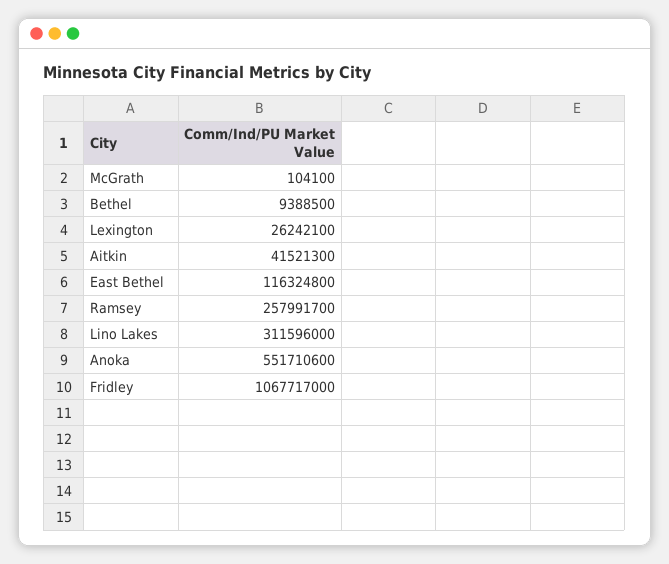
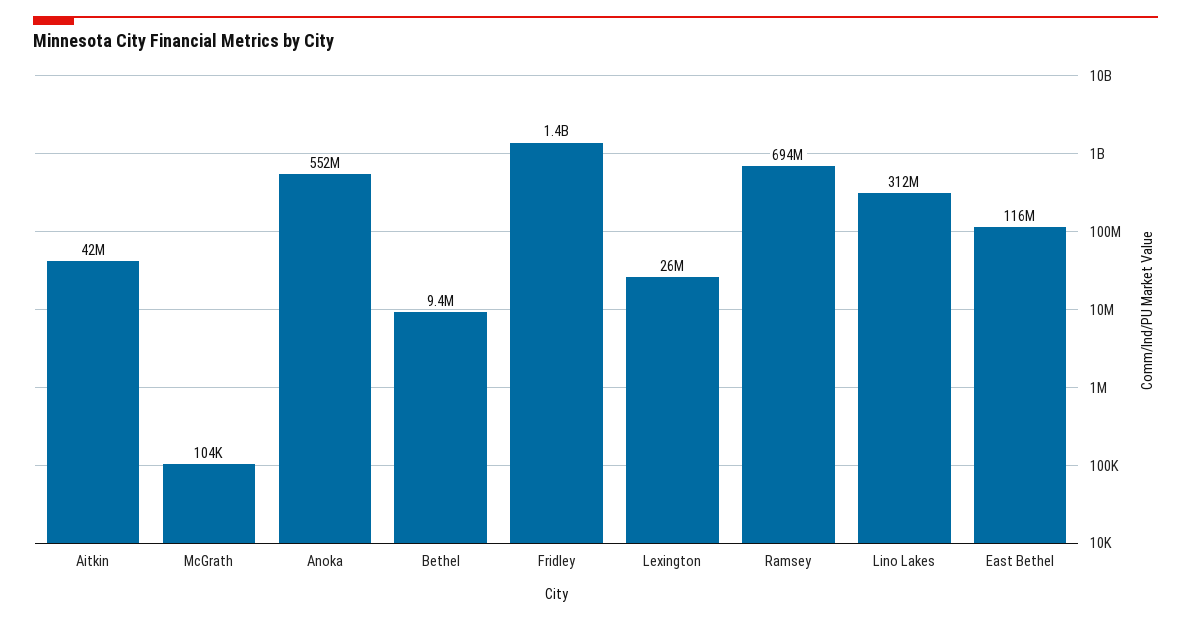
Ramsey: 257991700 -> 694000000
Fridley: 1067717000 -> 1400000000

